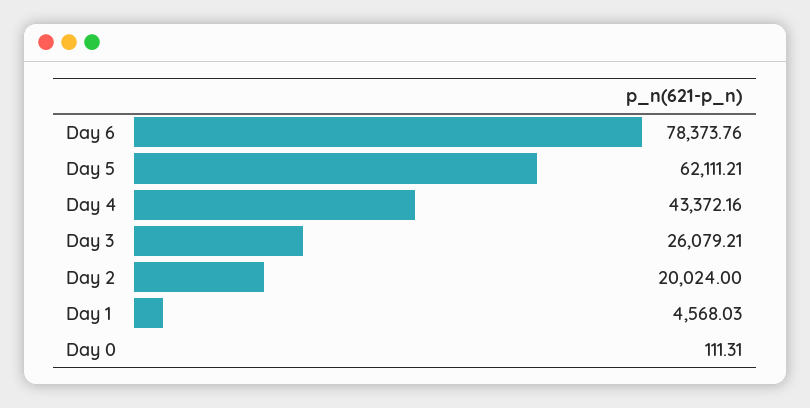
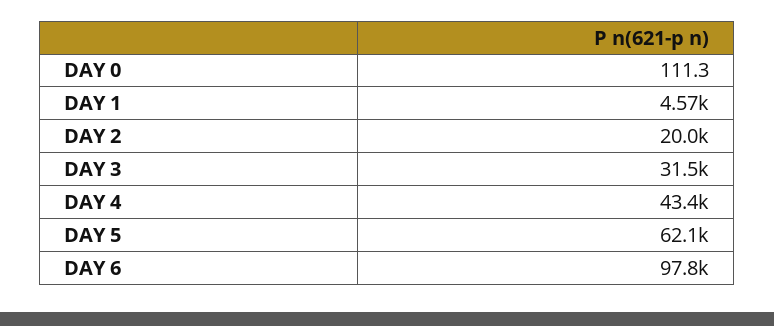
Day 6: 78373.76 -> 97800
Day 3: 26079.21 -> 31500

